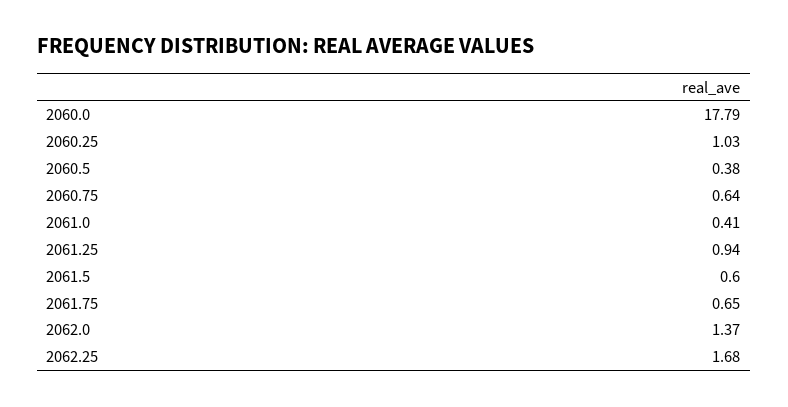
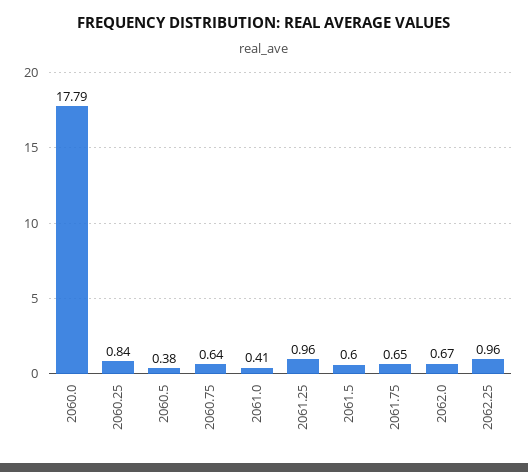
2060.25: 1.03 -> 0.84
2061.25: 0.94 -> 0.96
2062.0: 1.37 -> 0.67
2062.25: 1.68 -> 0.96

